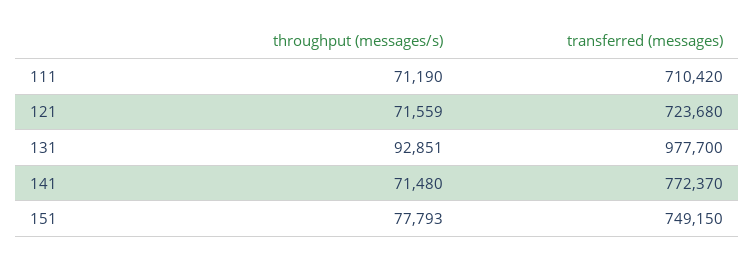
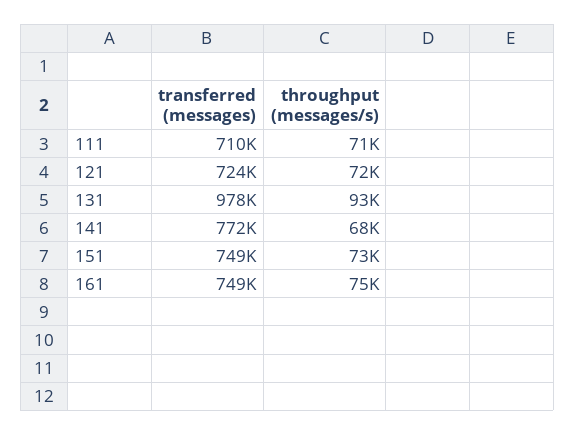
throughput (messages/s), 141: 71480 -> 68000
throughput (messages/s), 151: 77793 -> 73000
transferred (messages), 161: none -> 749000
throughput (messages/s), 161: none -> 75000

